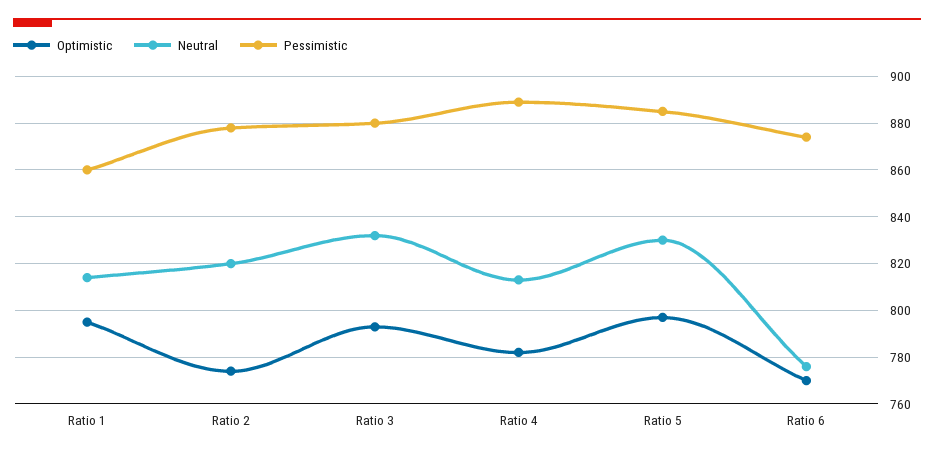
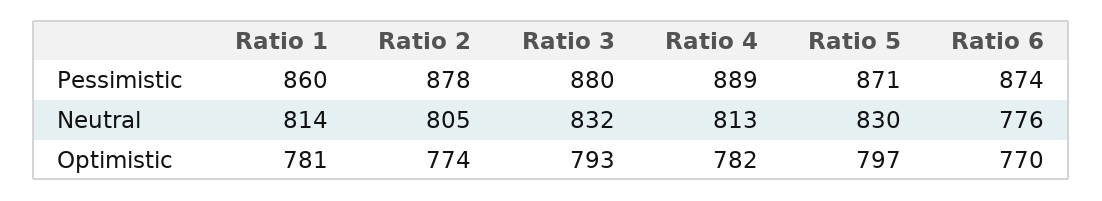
Optimistic, Ratio 1: 795 -> 781
Neutral, Ratio 2: 820 -> 805
Pessimistic, Ratio 5: 885 -> 871

